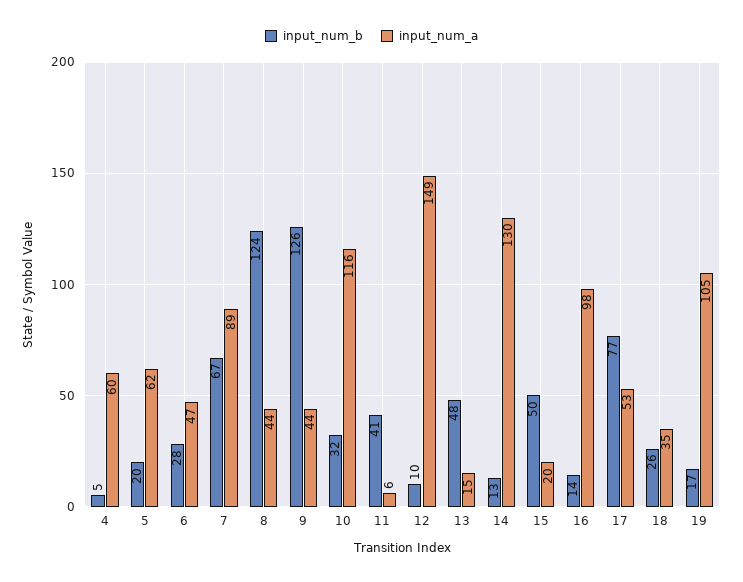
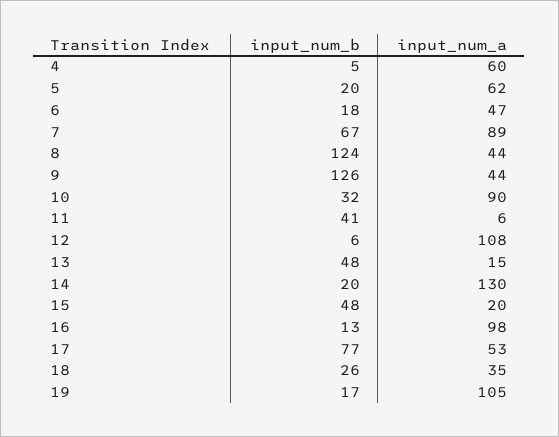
input_num_b, 6: 28 -> 18
input_num_a, 10: 116 -> 90
input_num_b, 12: 10 -> 6
input_num_a, 12: 149 -> 108
input_num_b, 14: 13 -> 20
input_num_b, 15: 50 -> 48
input_num_b, 16: 14 -> 13

